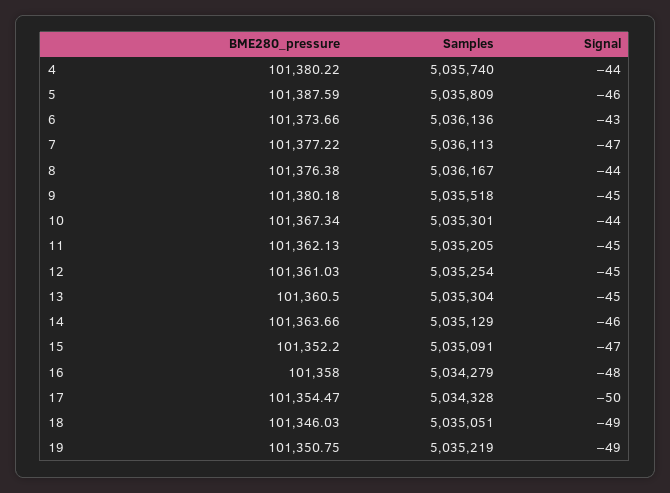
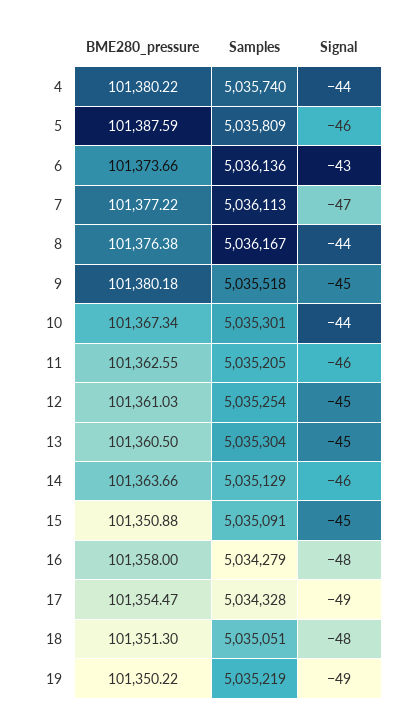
BME280_pressure, 11: 101362.13 -> 101362.55
Signal, 11: -45 -> -46
BME280_pressure, 15: 101352.2 -> 101350.88
Signal, 15: -47 -> -45
Signal, 17: -50 -> -49
BME280_pressure, 18: 101346.03 -> 101351.3
Signal, 18: -49 -> -48
BME280_pressure, 19: 101350.75 -> 101350.22

